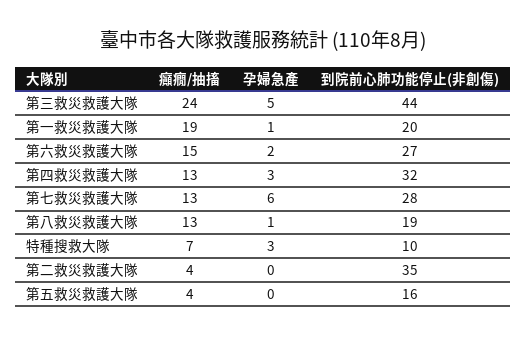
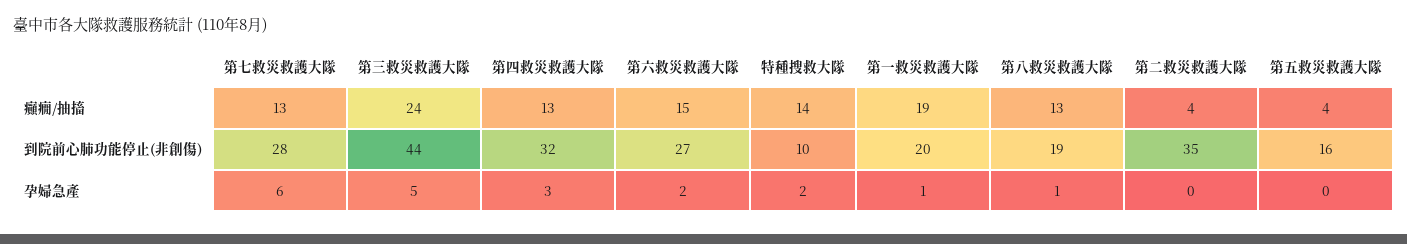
癲癇/抽搐, 特種搜救大隊: 7 -> 14
孕婦急產, 特種搜救大隊: 3 -> 2

